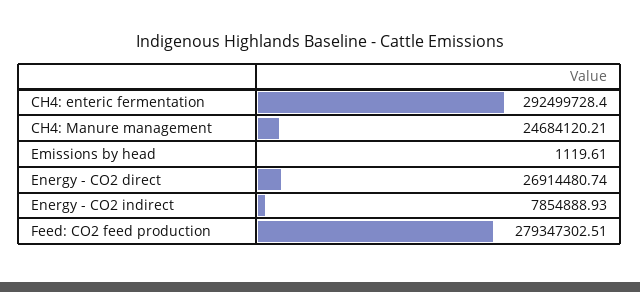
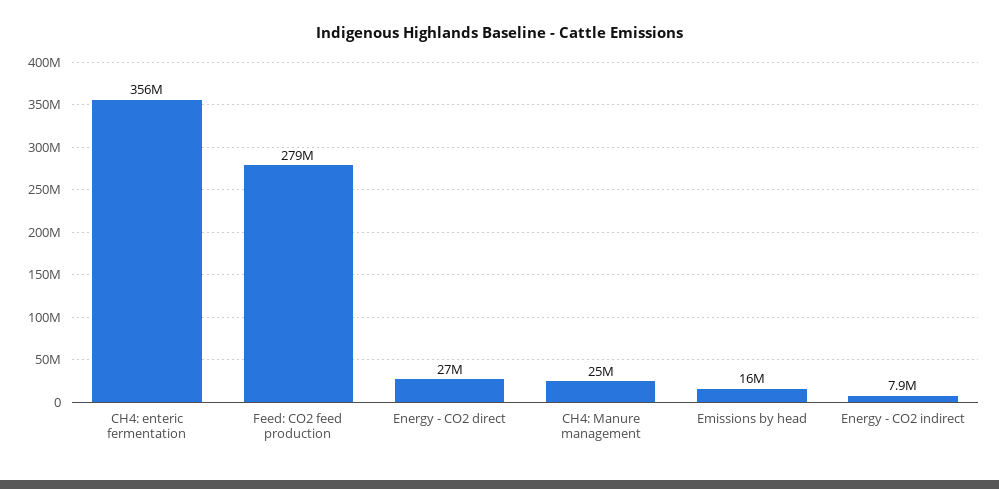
CH4: enteric fermentation: 292499728.4 -> 356000000
Emissions by head: 1119.61 -> 16000000

